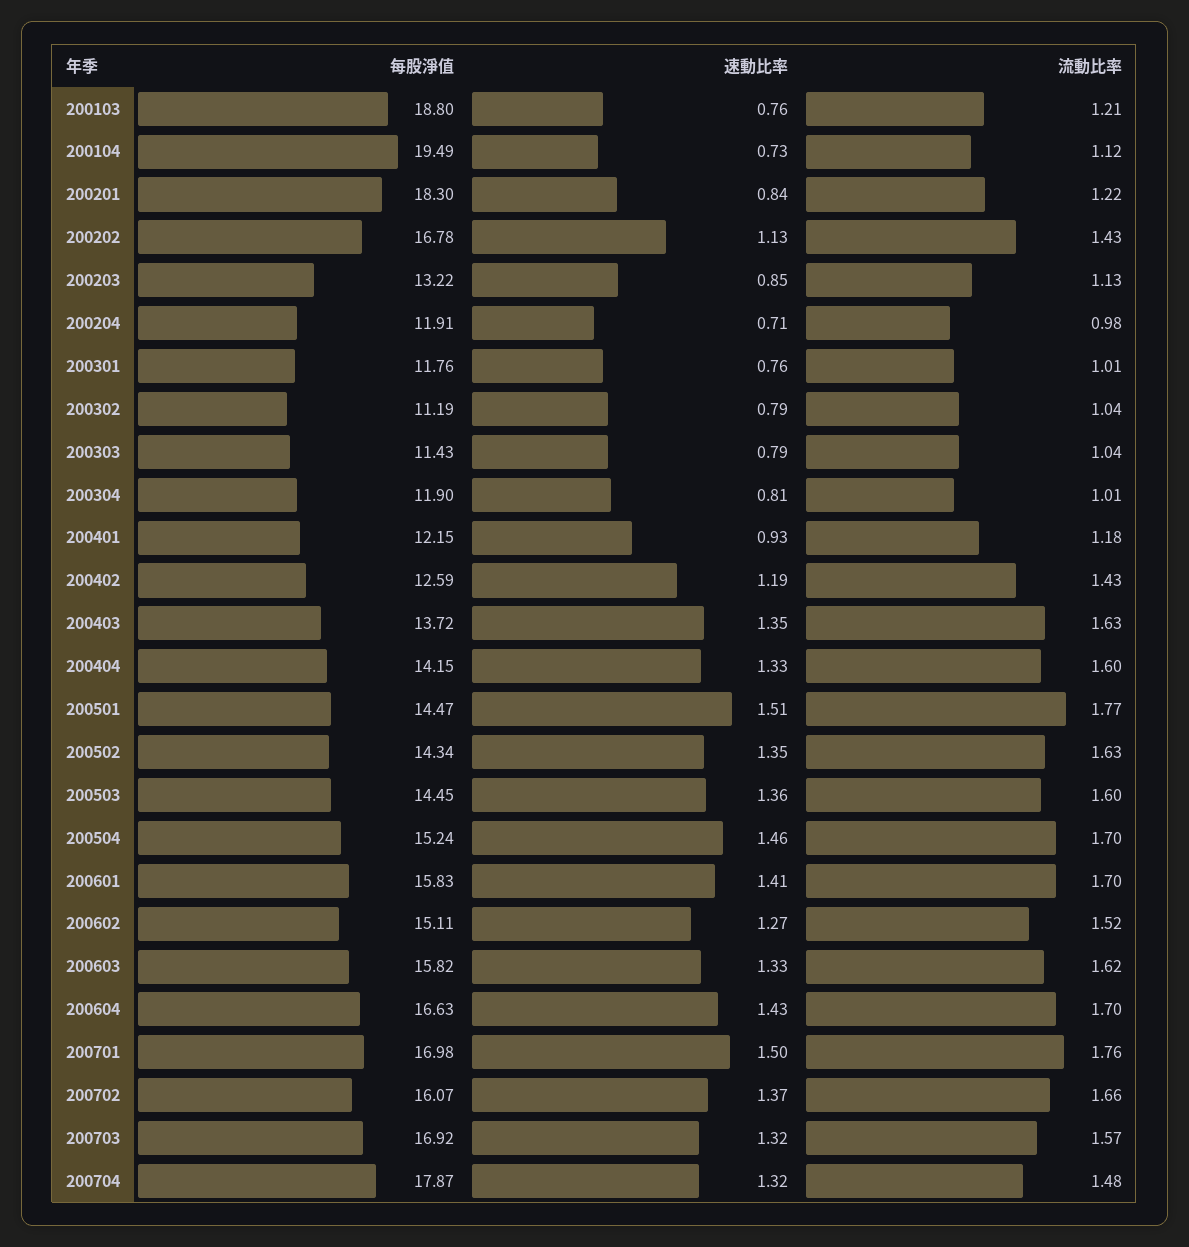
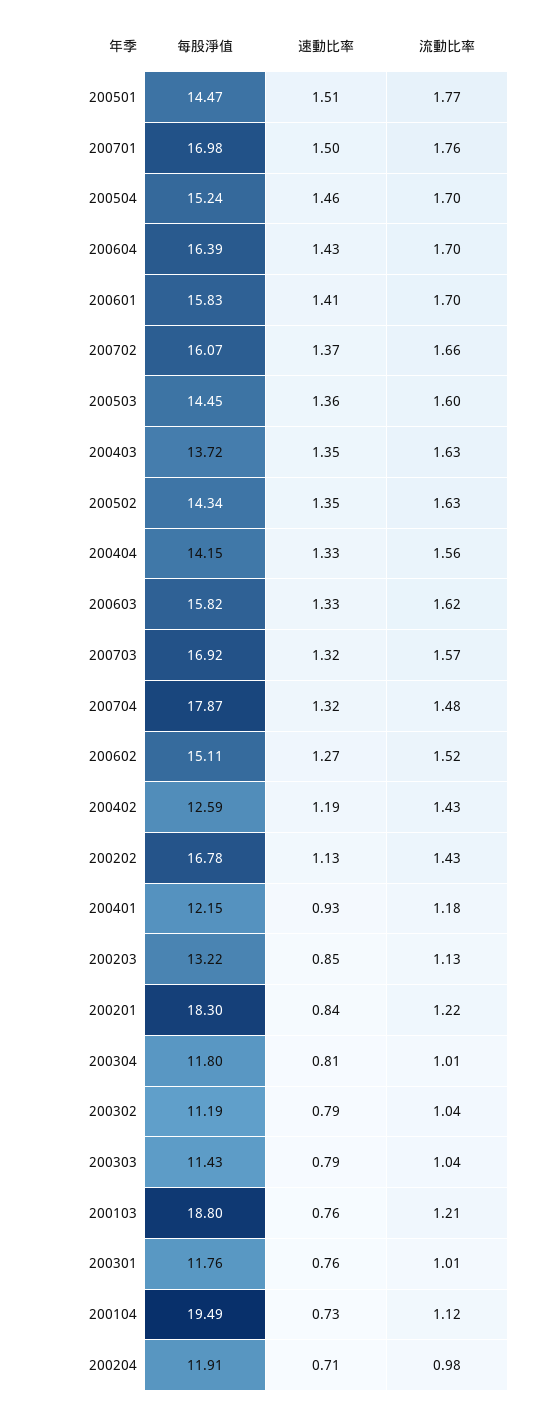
每股淨值, 200304: 11.9 -> 11.8
流動比率, 200404: 1.6 -> 1.56
每股淨值, 200604: 16.63 -> 16.39

